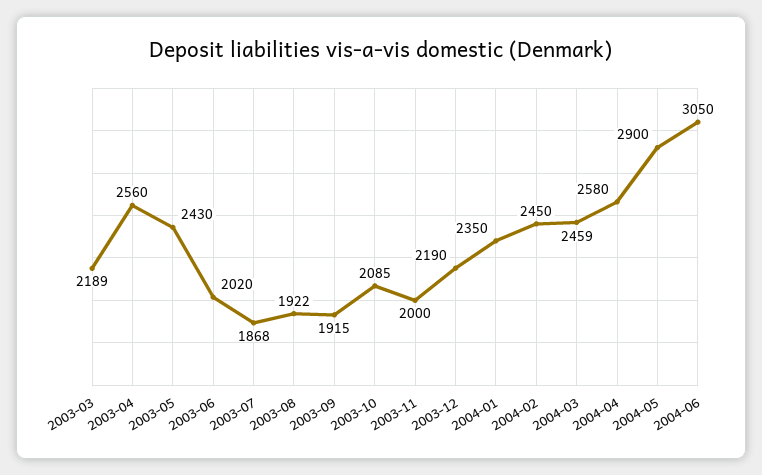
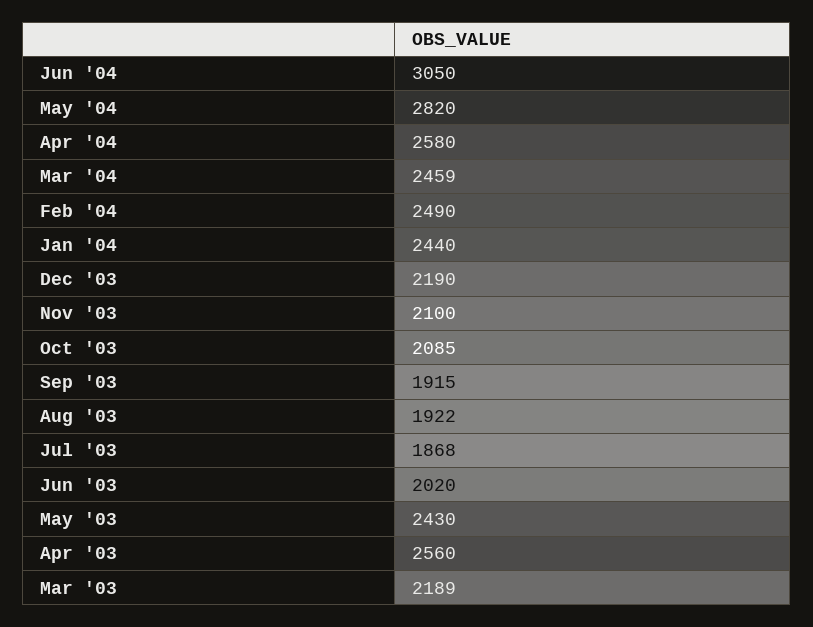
2003-11: 2000 -> 2100
2004-01: 2350 -> 2440
2004-02: 2450 -> 2490
2004-05: 2900 -> 2820

